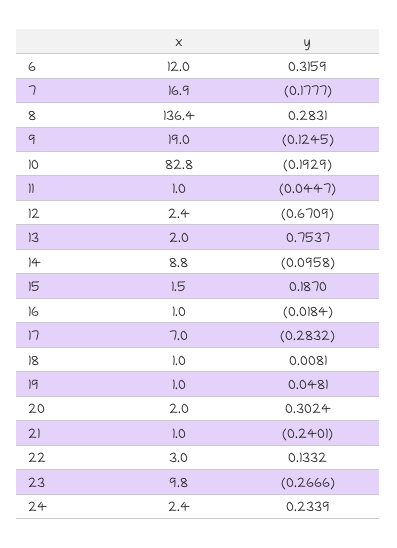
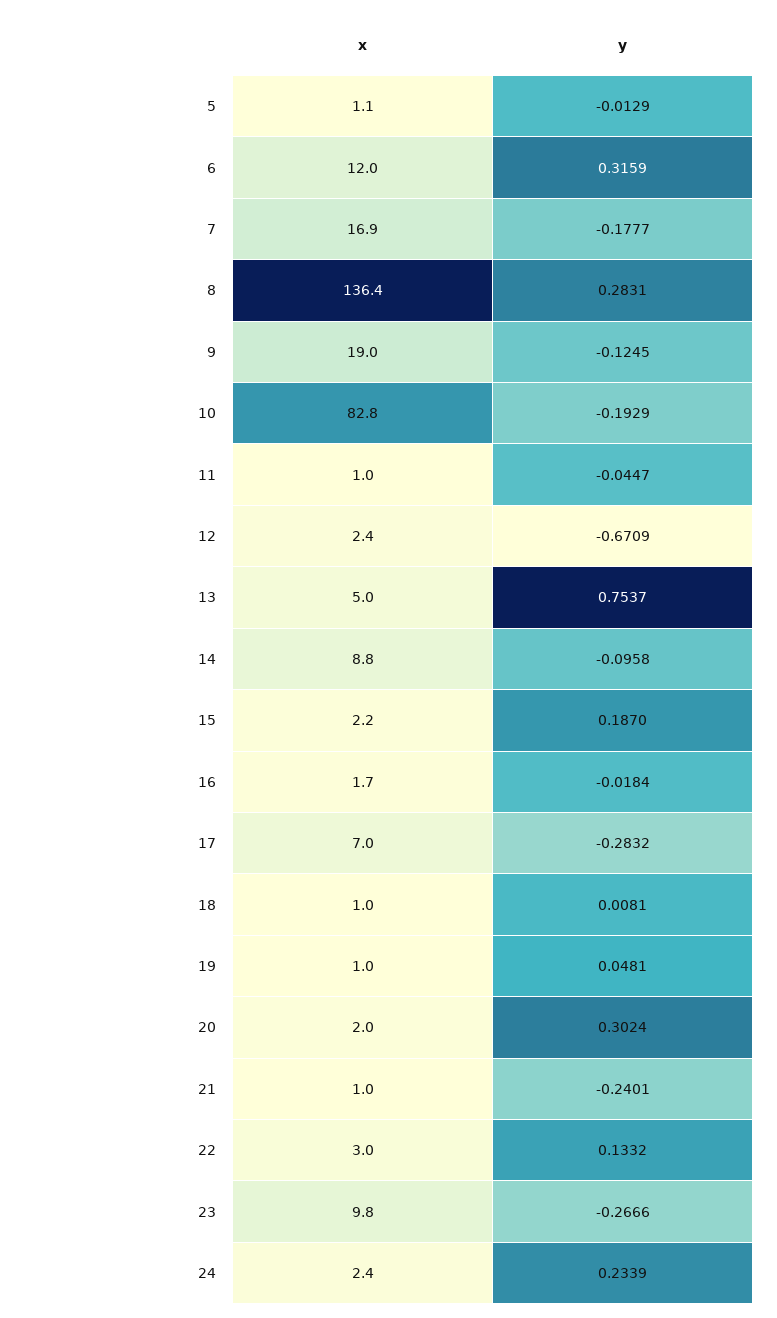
x, 13: 2 -> 5
x, 15: 1.5 -> 2.2
x, 16: 1 -> 1.7
x, 5: none -> 1.1
y, 5: none -> -0.0129

